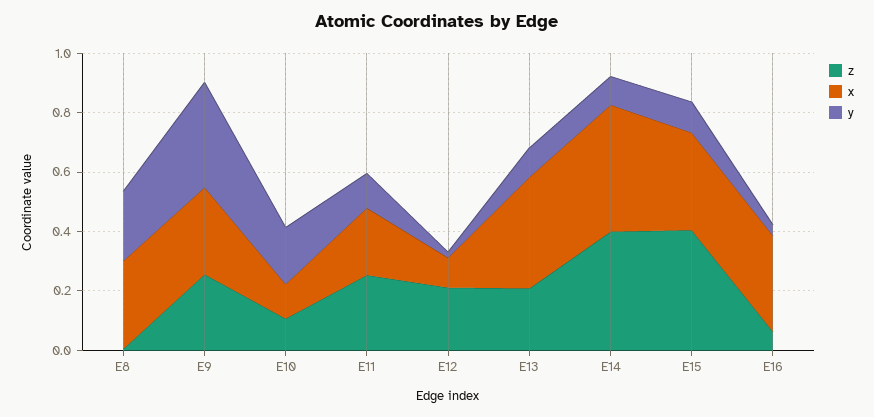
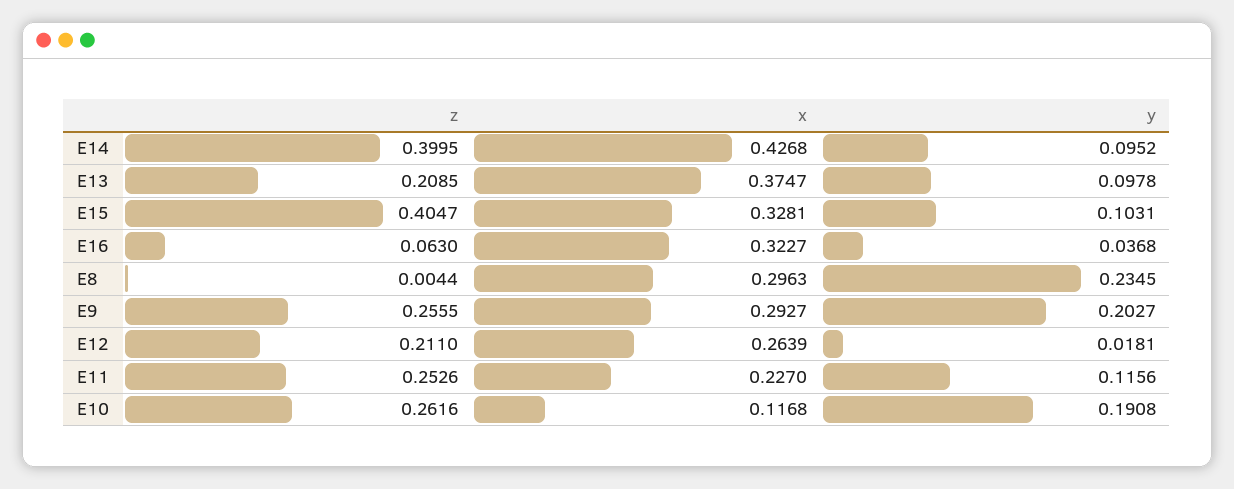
y, E9: 0.35 -> 0.2027
z, E10: 0.1 -> 0.2616
x, E12: 0.1 -> 0.2639

